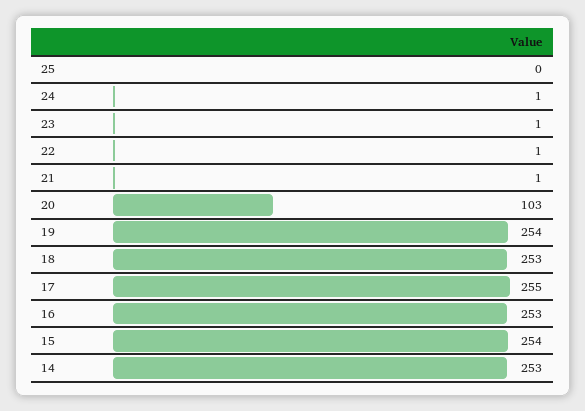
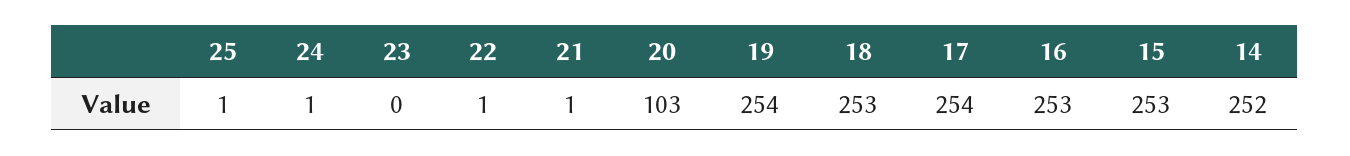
25: 0 -> 1
23: 1 -> 0
17: 255 -> 254
15: 254 -> 253
14: 253 -> 252

